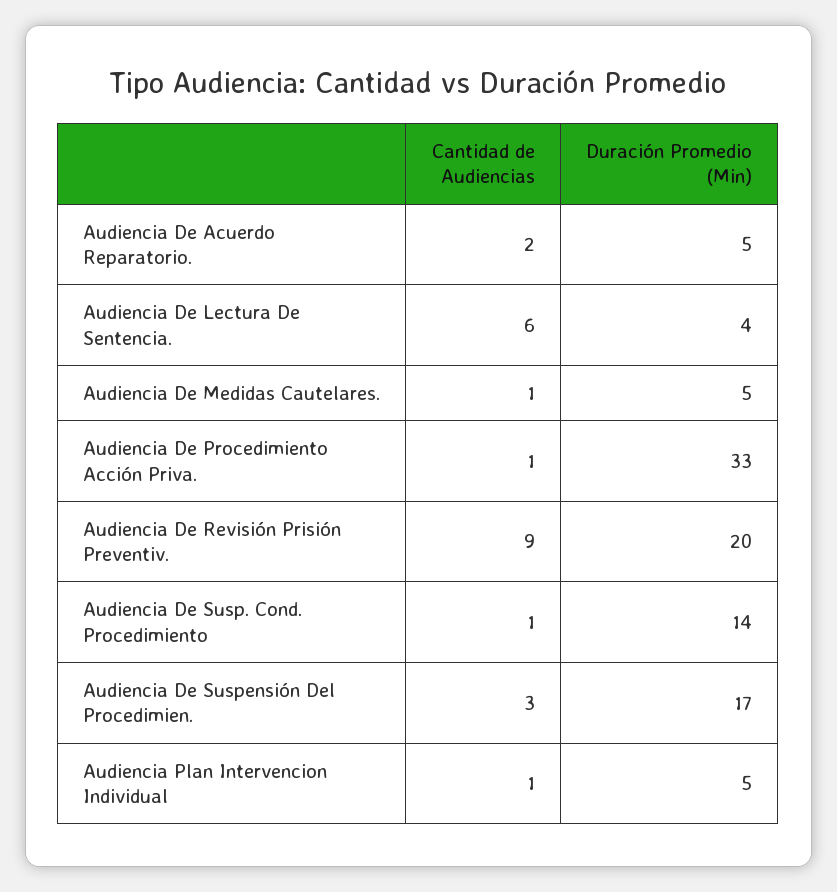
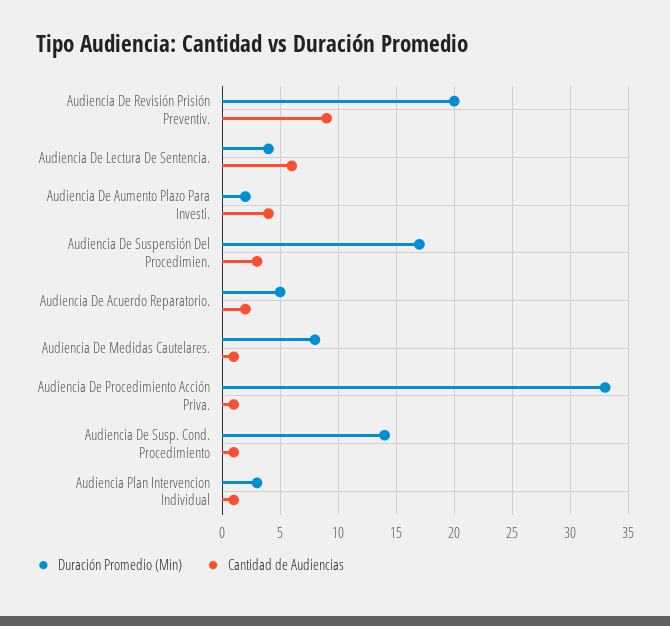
Duración Promedio (Min), Audiencia De Medidas Cautelares.: 5 -> 8
Duración Promedio (Min), Audiencia Plan Intervencion Individual: 5 -> 3
Duración Promedio (Min), Audiencia De Aumento Plazo Para Investi.: none -> 2
Cantidad de Audiencias, Audiencia De Aumento Plazo Para Investi.: none -> 4

